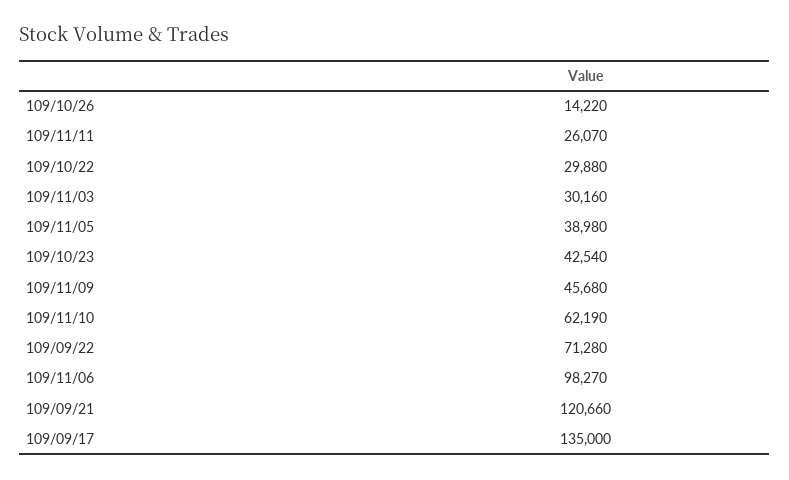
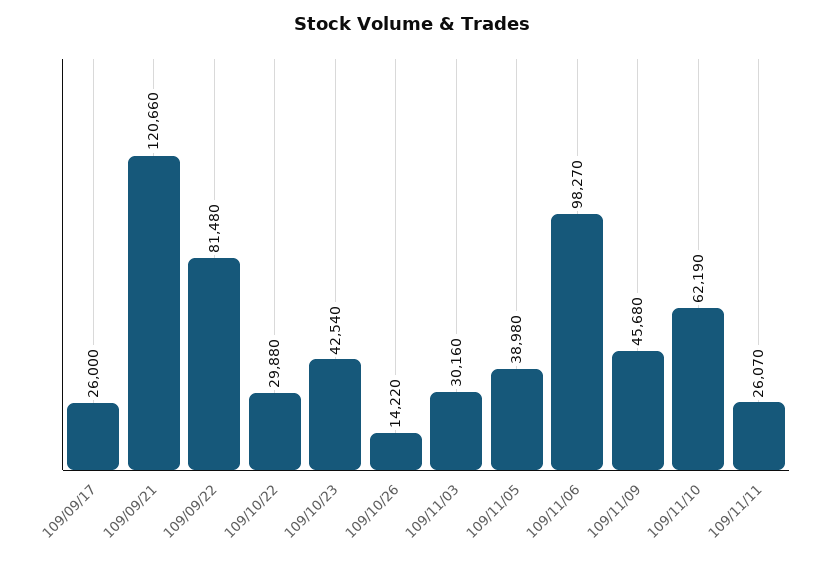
109/09/22: 71280 -> 81480
109/09/17: 135000 -> 26000

